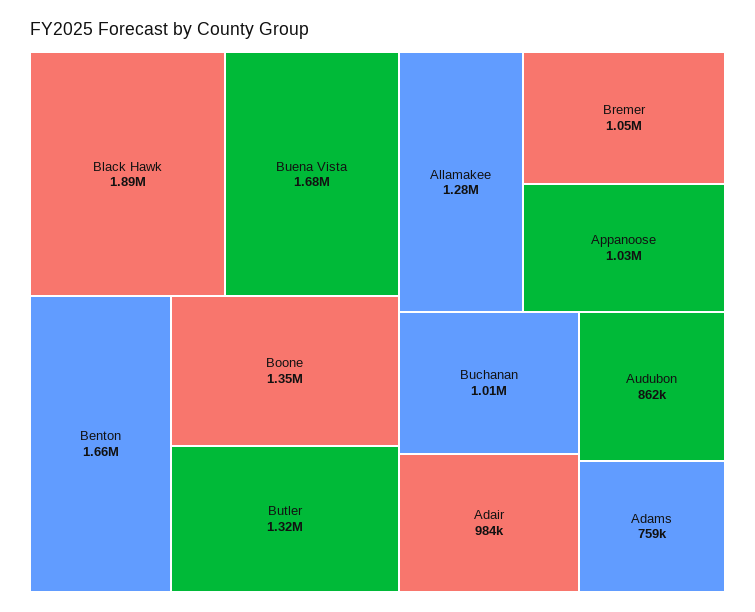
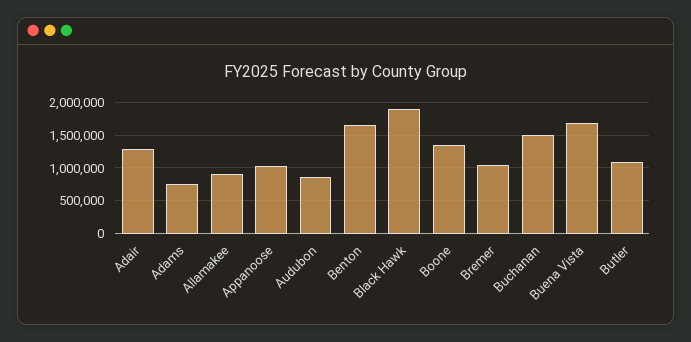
Butler: 1320000 -> 1100000
Allamakee: 1280000 -> 900000
Buchanan: 1010000 -> 1500000
Adair: 984000 -> 1300000

